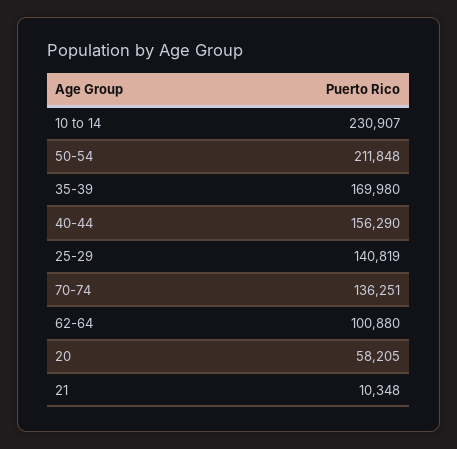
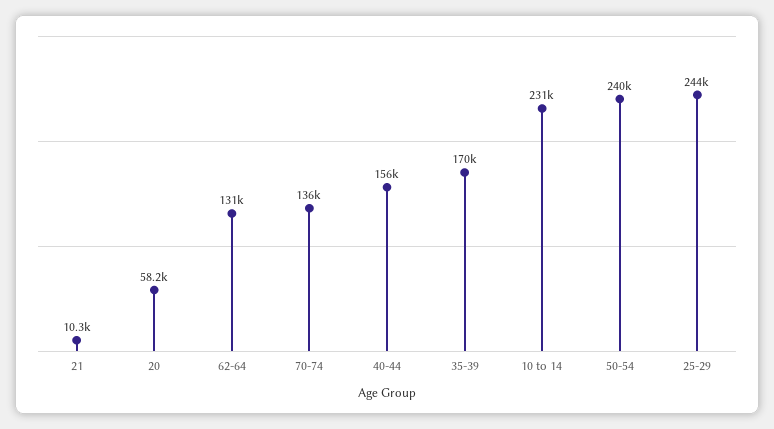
50-54: 211848 -> 240000
25-29: 140819 -> 244000
62-64: 100880 -> 131000

